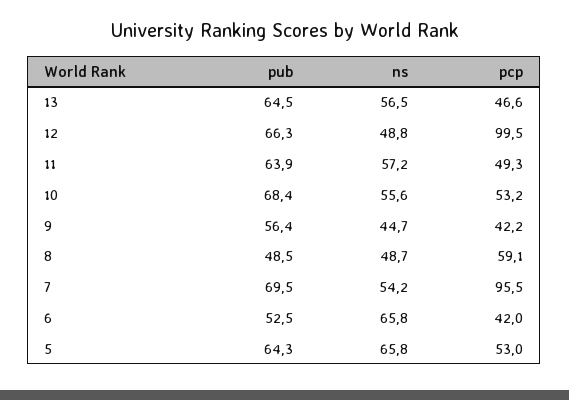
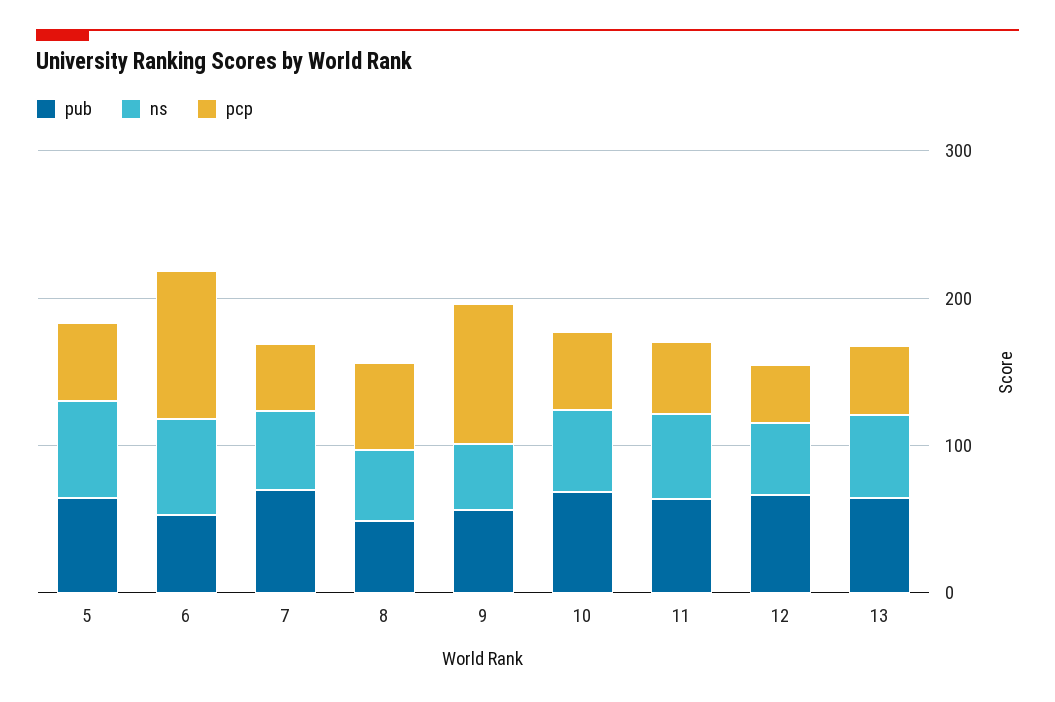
pcp, 12: 99.5 -> 40
pcp, 9: 42.2 -> 100
pcp, 7: 95.5 -> 40
pcp, 6: 42 -> 100

